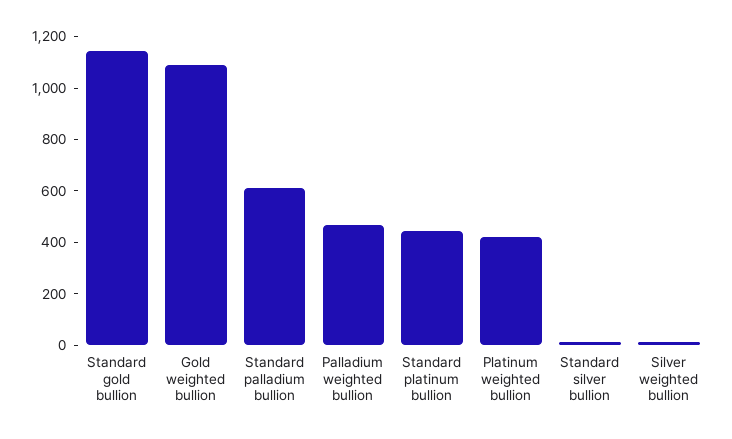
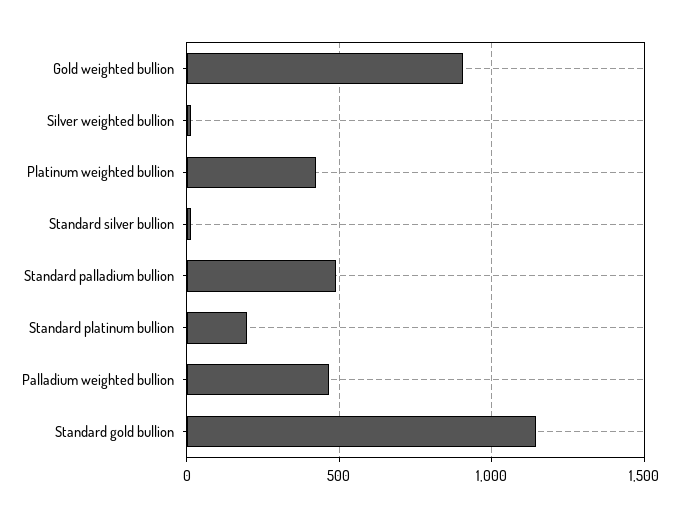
Gold weighted bullion: 1100 -> 900
Standard palladium bullion: 600 -> 500
Standard platinum bullion: 450 -> 200

